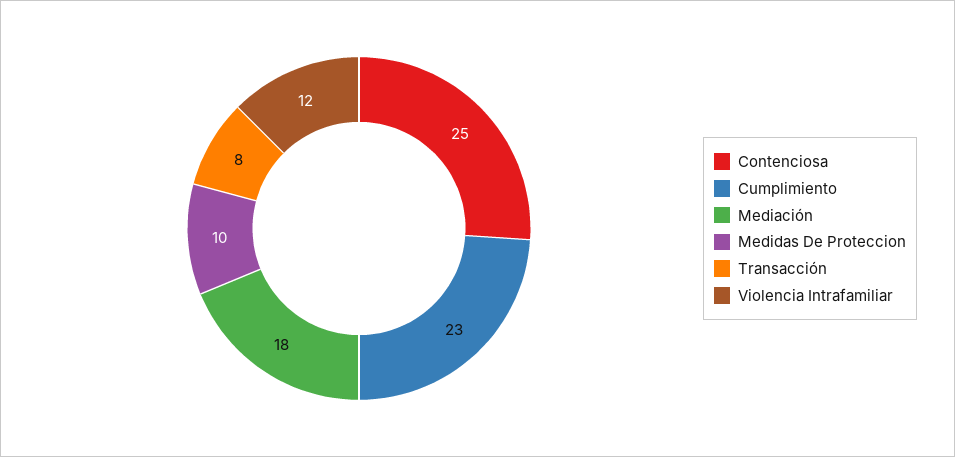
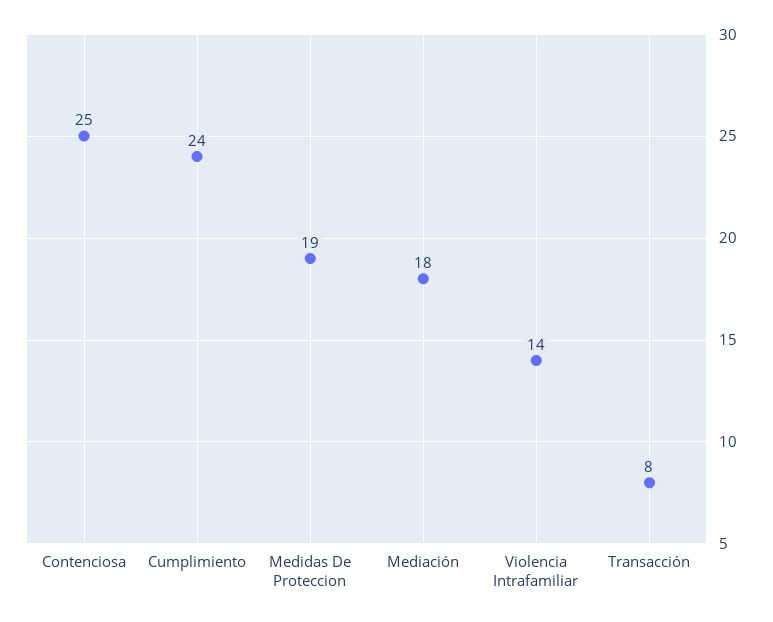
Cumplimiento: 23 -> 24
Medidas De Proteccion: 10 -> 19
Violencia Intrafamiliar: 12 -> 14

